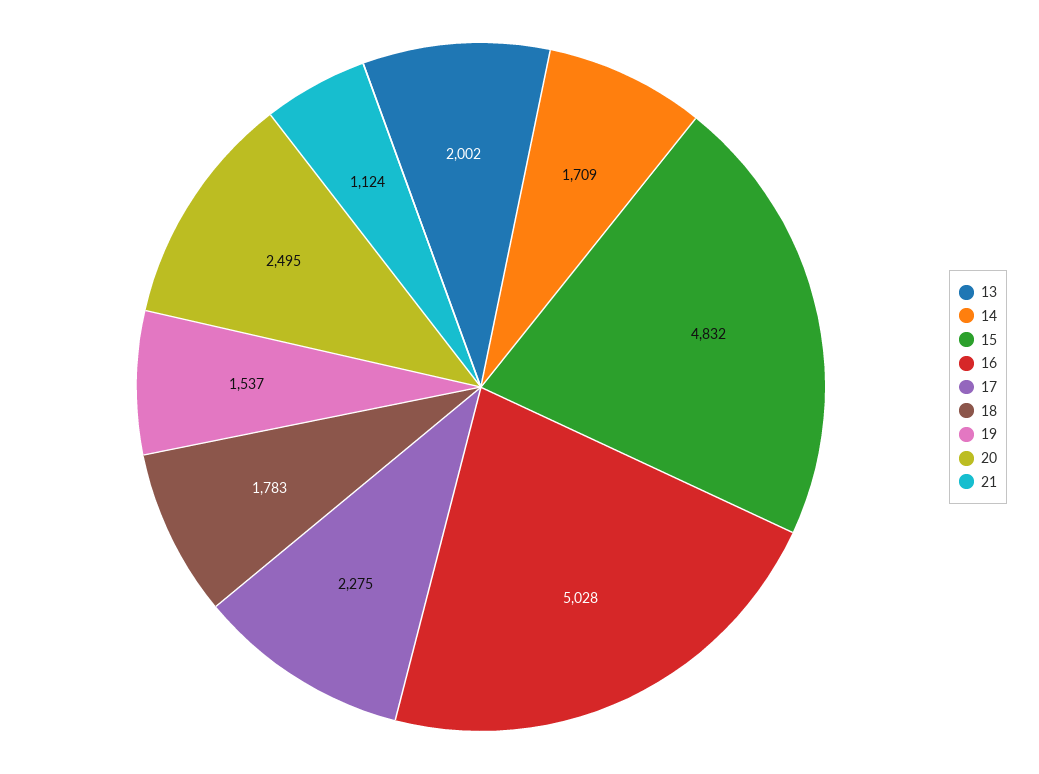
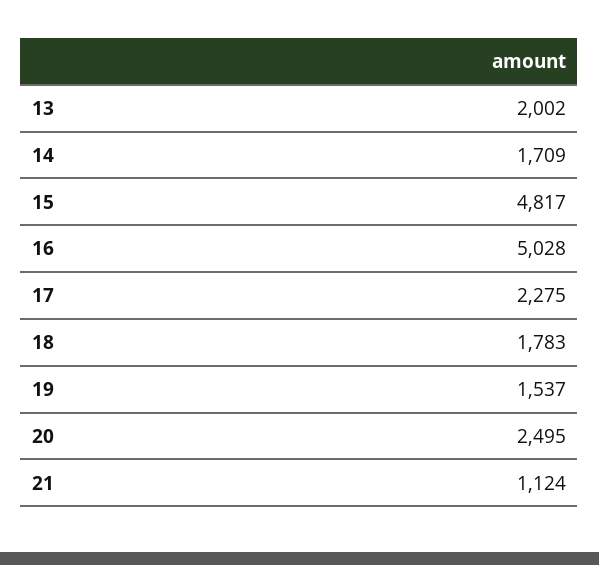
15: 4832 -> 4817

